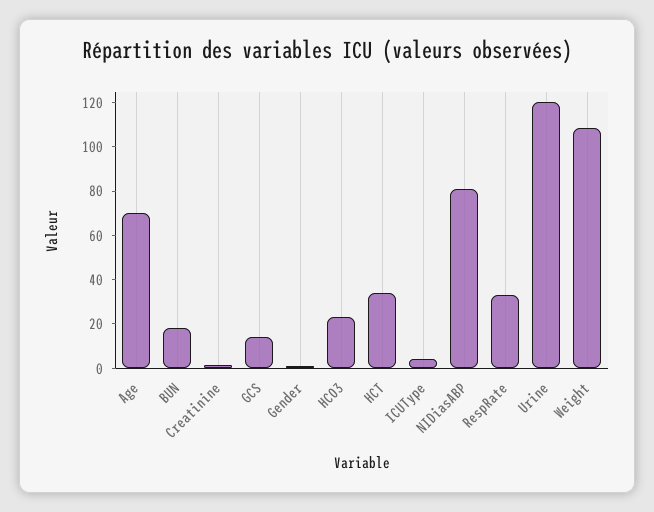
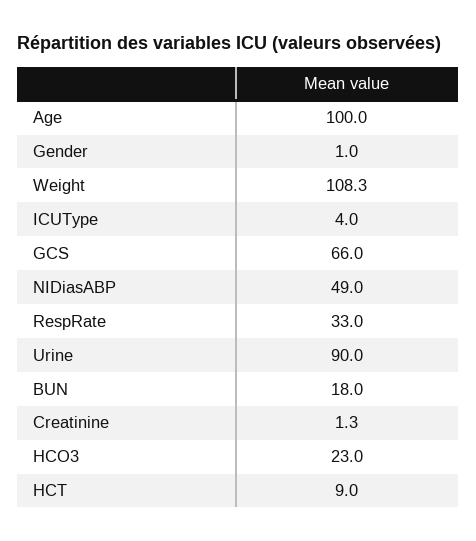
Age: 70 -> 100
GCS: 15 -> 66
HCT: 35 -> 9
NIDiasABP: 80 -> 49
Urine: 120 -> 90

